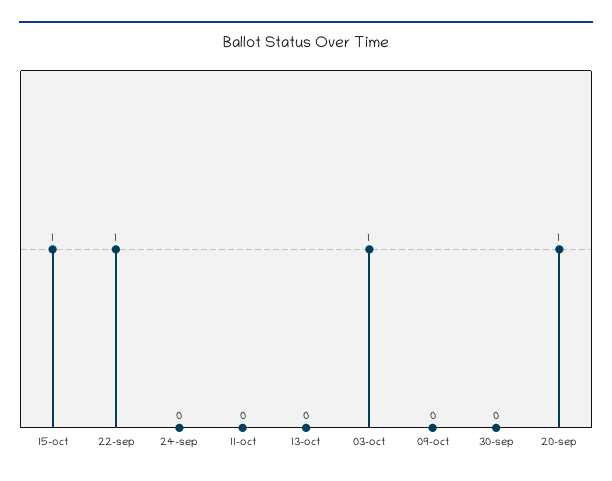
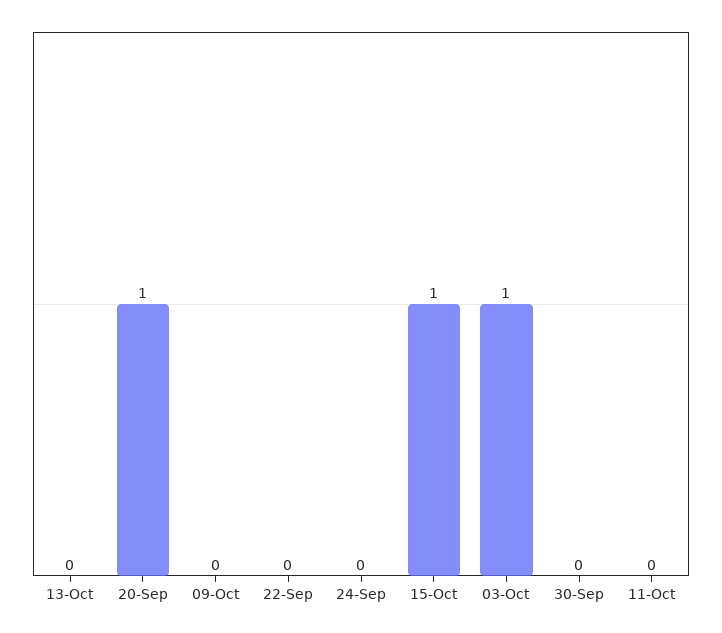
22-sep: 1 -> 0

